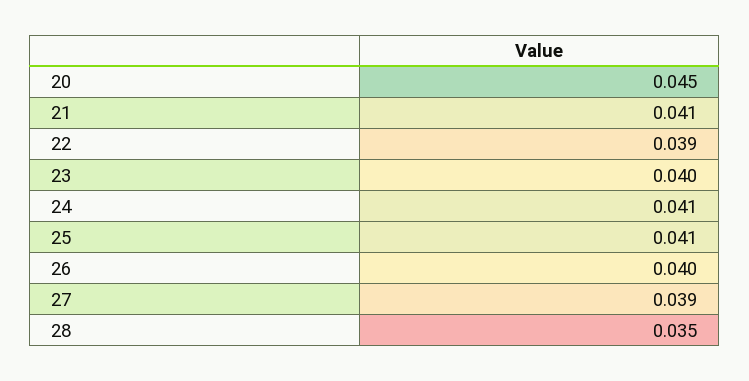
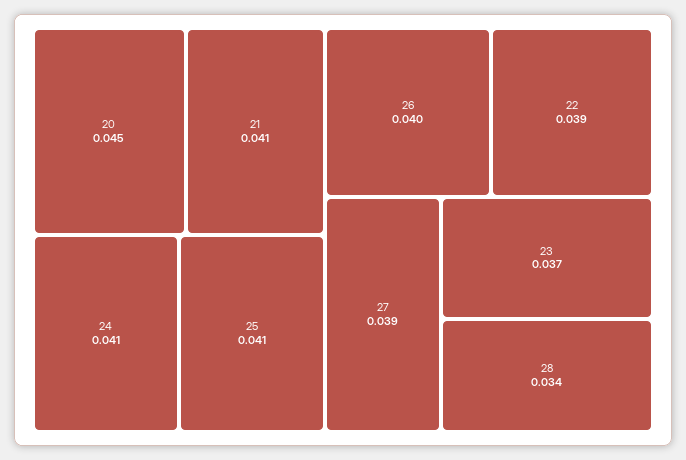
23: 0.04 -> 0.037
28: 0.035 -> 0.034

